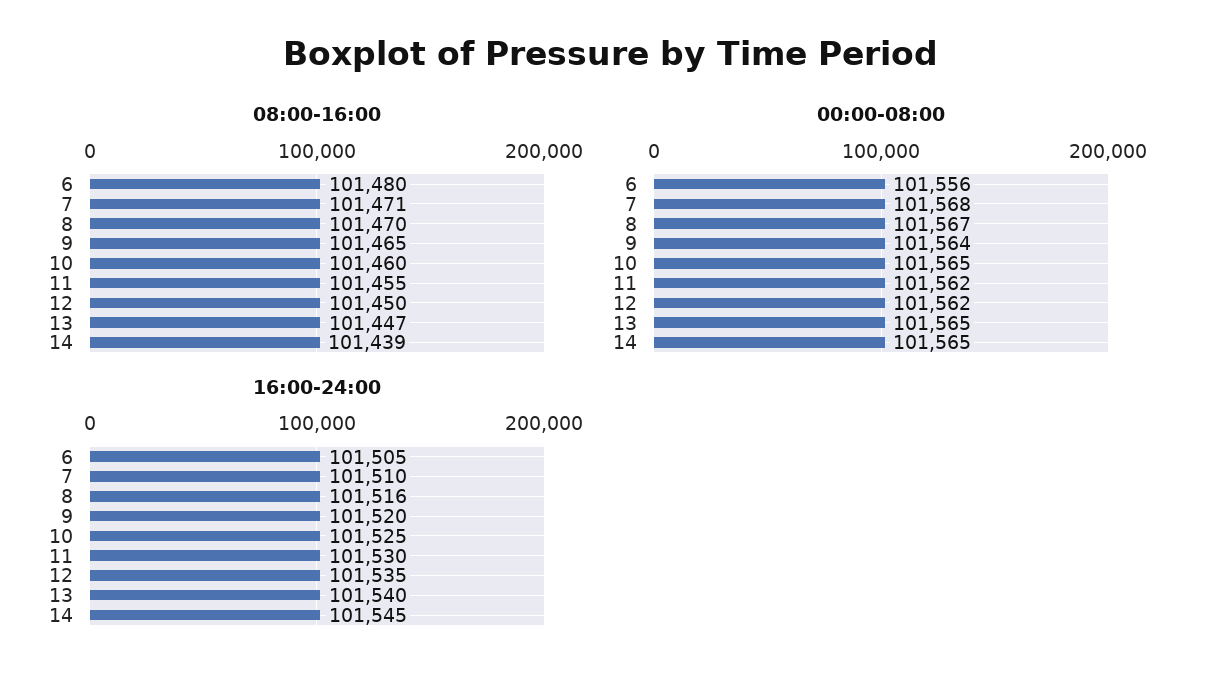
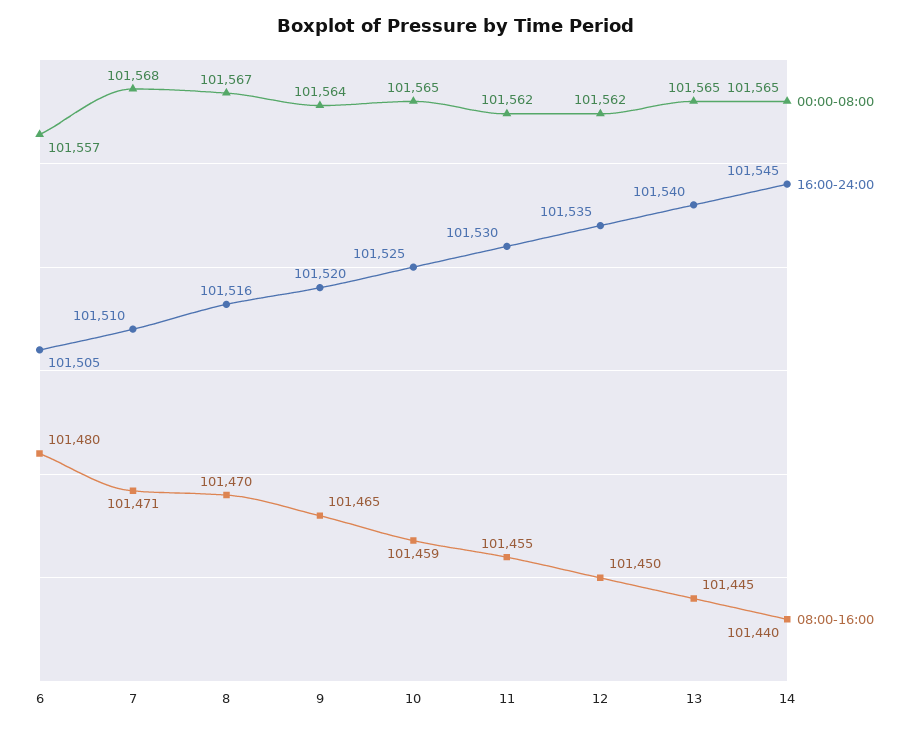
08:00-16:00, 10: 101460 -> 101459
08:00-16:00, 13: 101447 -> 101445
08:00-16:00, 14: 101439 -> 101440
00:00-08:00, 6: 101556 -> 101557

